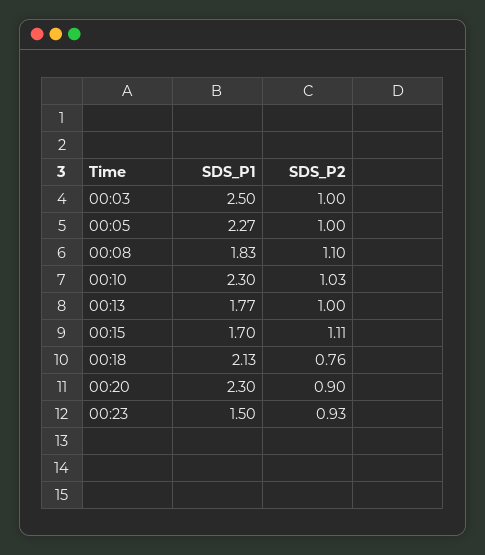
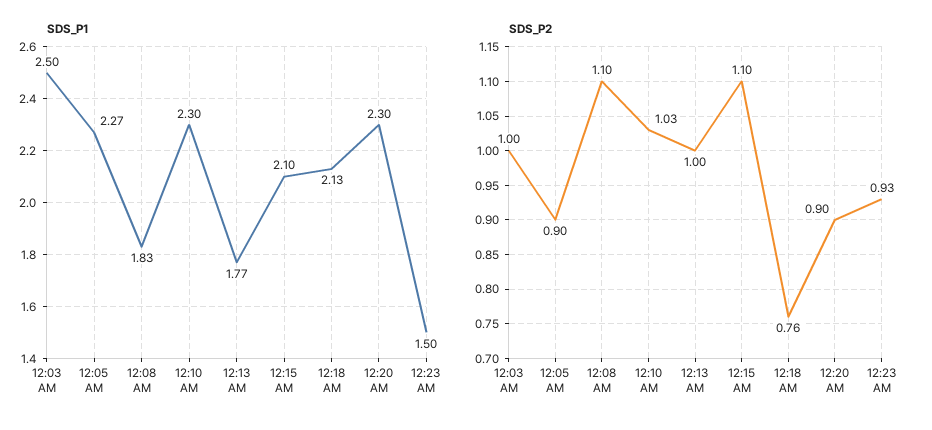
SDS_P2, 00:05: 1 -> 0.9
SDS_P1, 00:15: 1.7 -> 2.1
SDS_P2, 00:15: 1.11 -> 1.1

